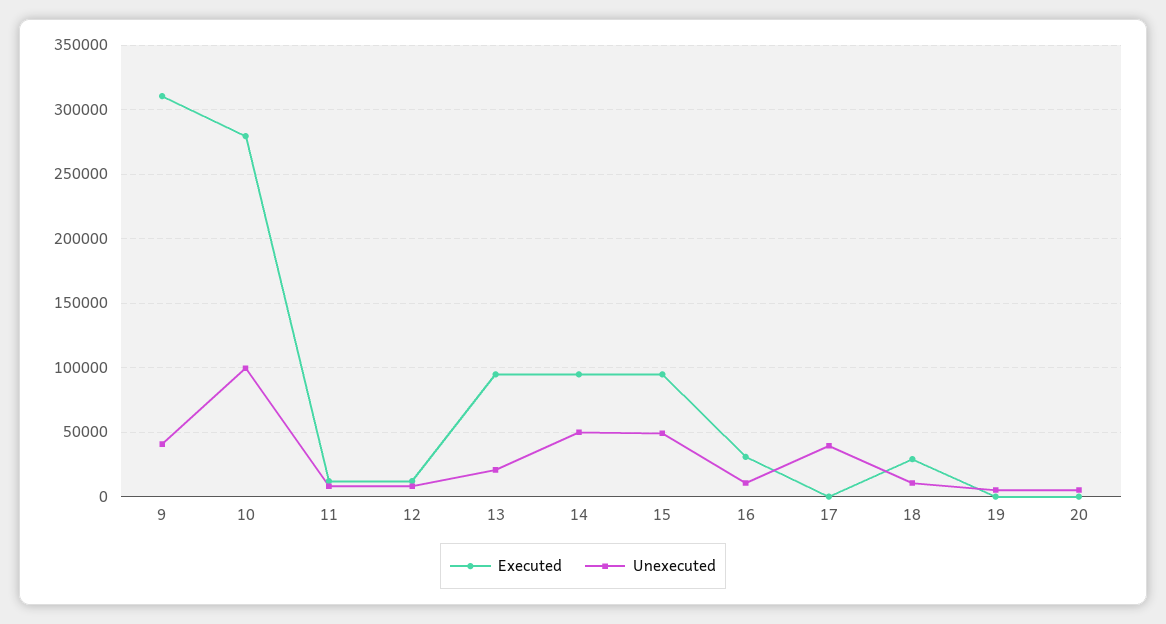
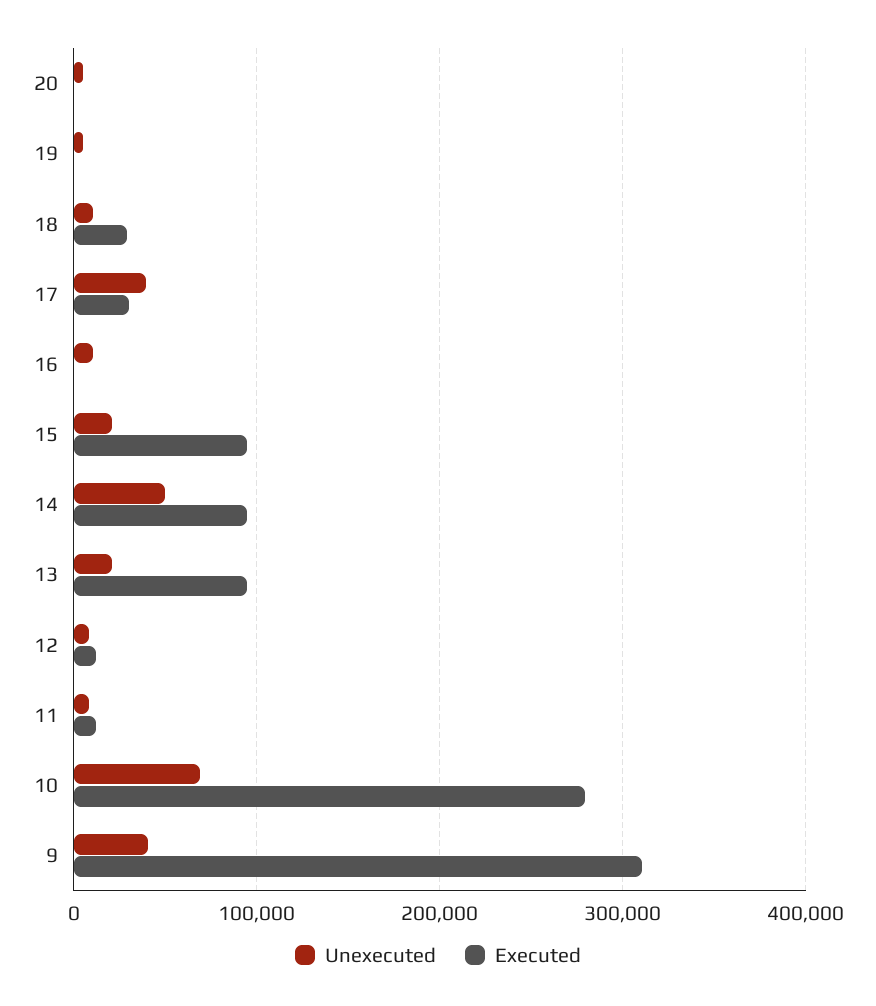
Unexecuted, 10: 100000 -> 70000
Unexecuted, 15: 50000 -> 20000
Executed, 16: 30000 -> 0
Executed, 17: 0 -> 30000

